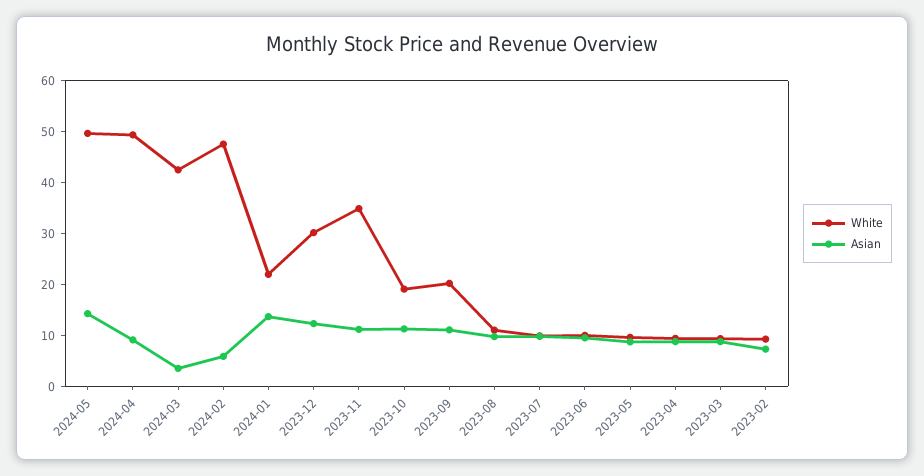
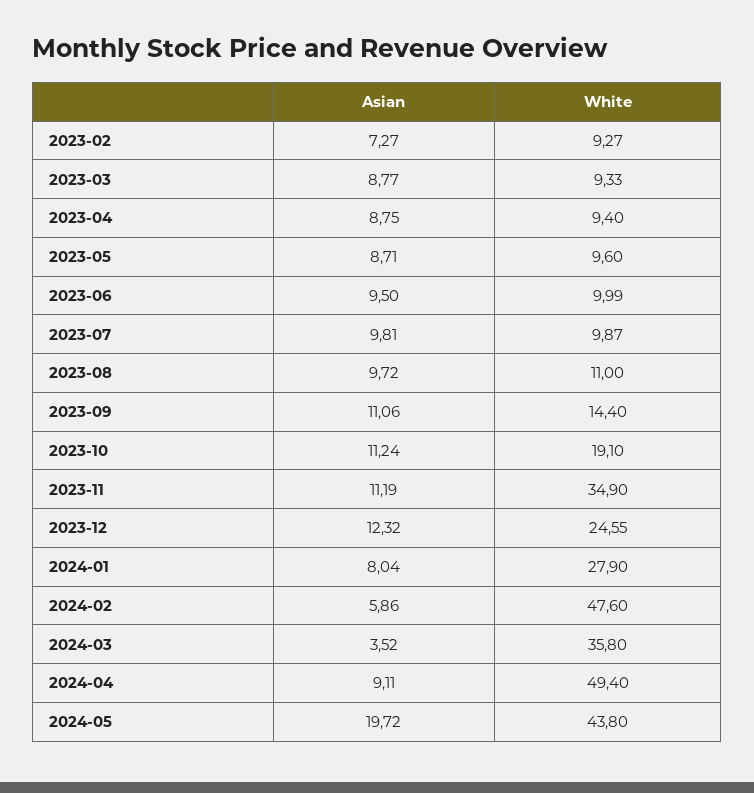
White, 2024-05: 50 -> 43.8
Asian, 2024-05: 14 -> 19.72
White, 2024-03: 42 -> 35.8
White, 2024-01: 22 -> 27.9
Asian, 2024-01: 14 -> 8.04
White, 2023-12: 30 -> 24.55
White, 2023-09: 20 -> 14.4

